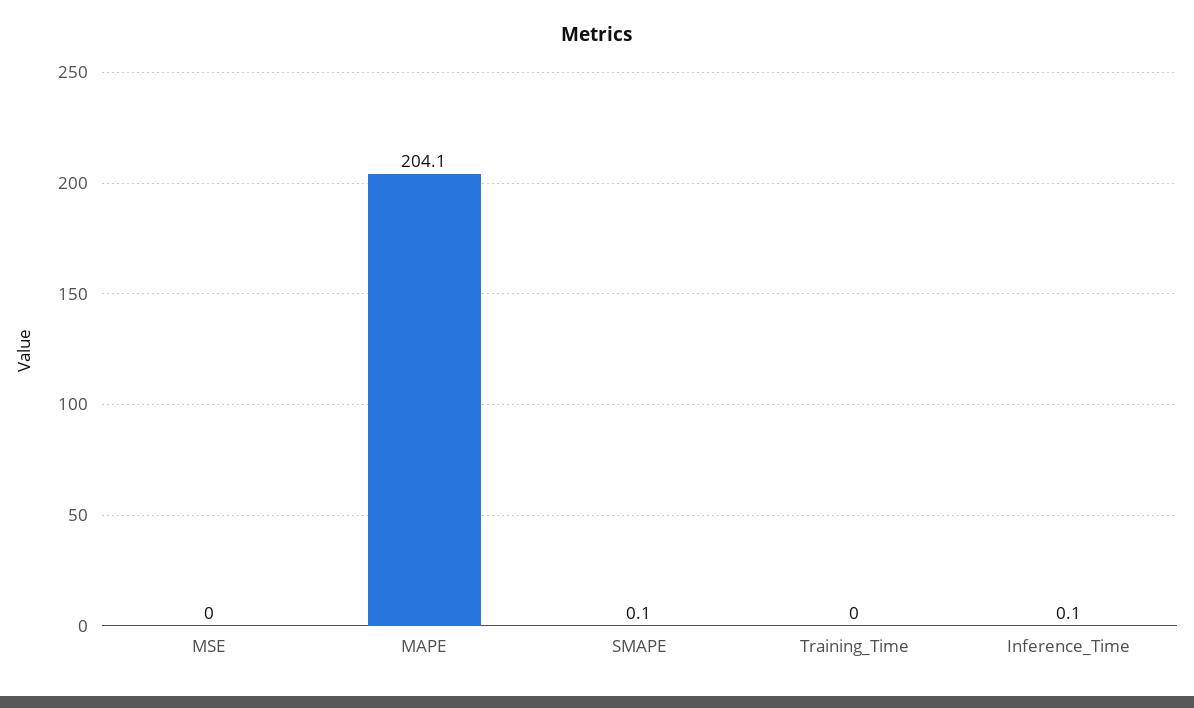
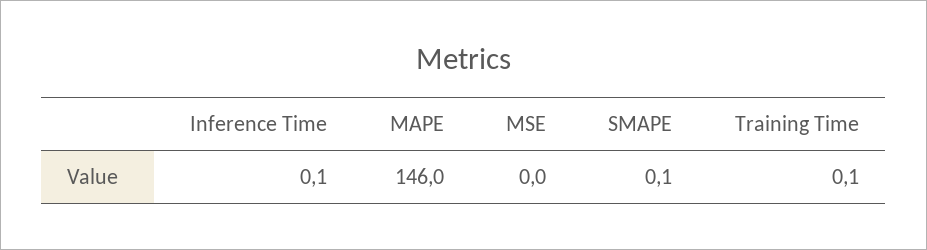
MAPE: 204.1 -> 146
Training_Time: 0 -> 0.1

